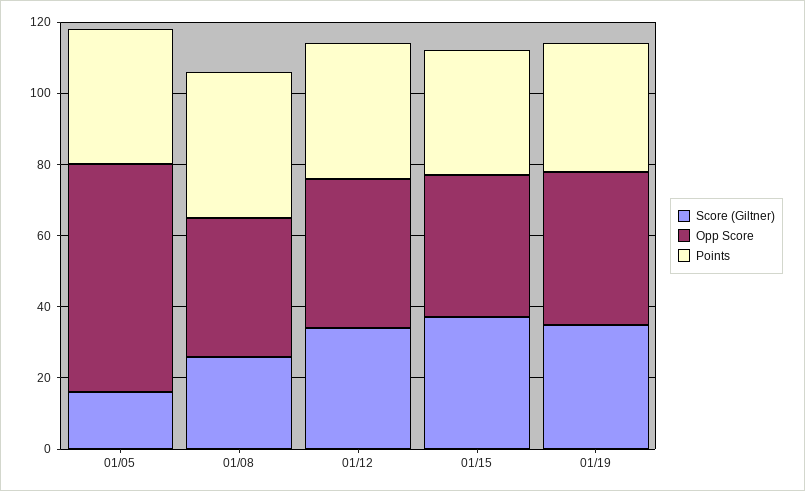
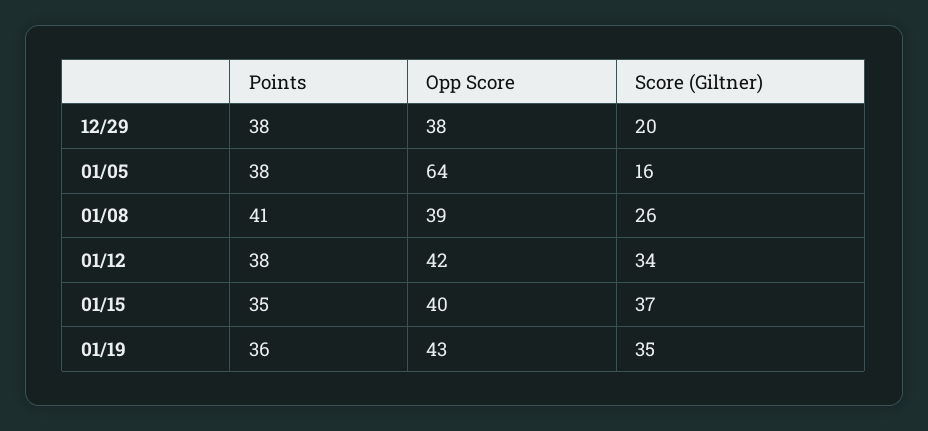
Points, 12/29: none -> 38
Opp Score, 12/29: none -> 38
Score (Giltner), 12/29: none -> 20

